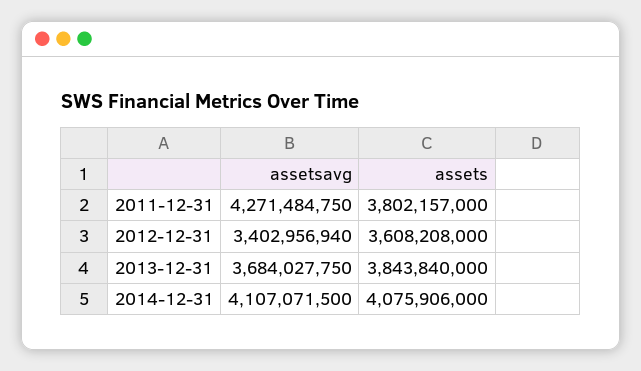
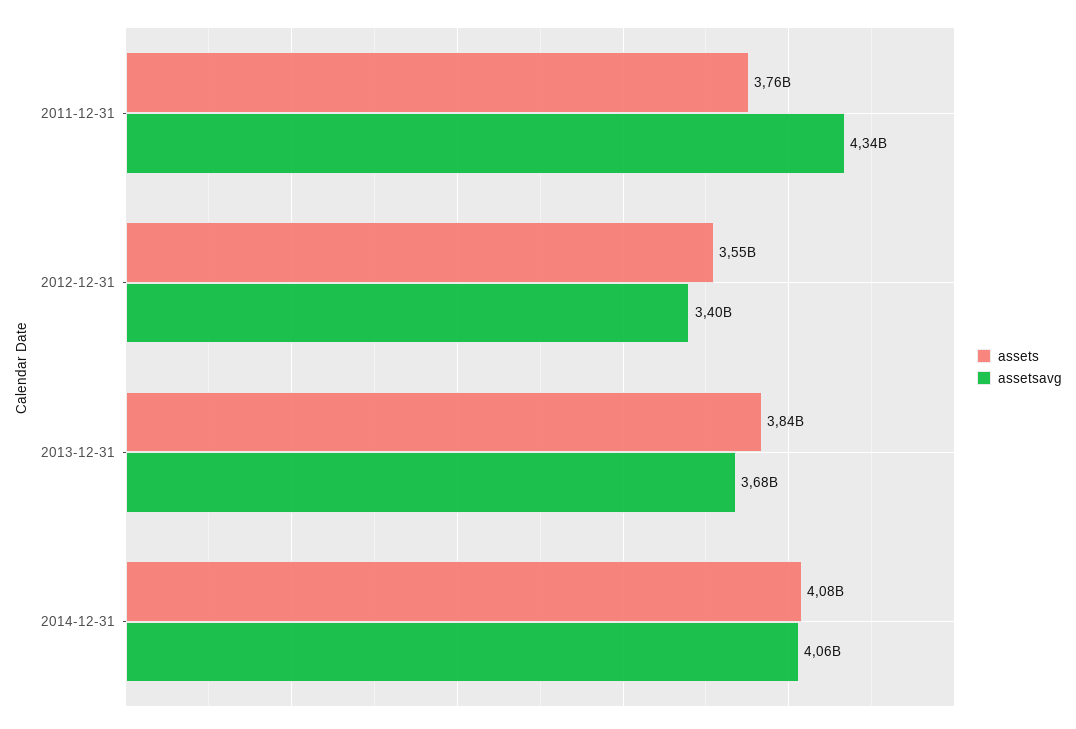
assetsavg, 2011-12-31: 4271484750 -> 4340000000
assets, 2011-12-31: 3802157000 -> 3760000000
assets, 2012-12-31: 3608208000 -> 3550000000
assetsavg, 2014-12-31: 4107071500 -> 4060000000

